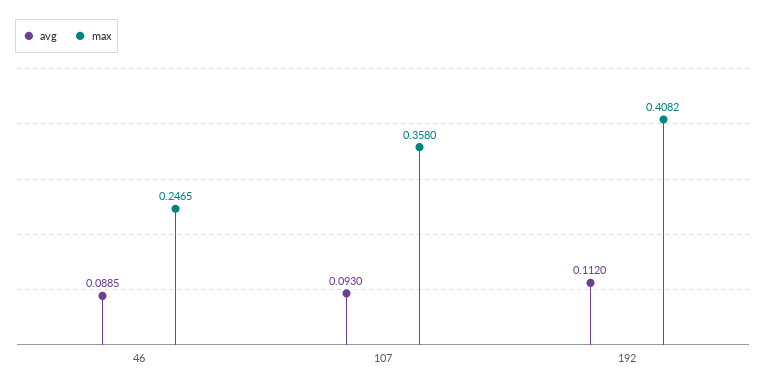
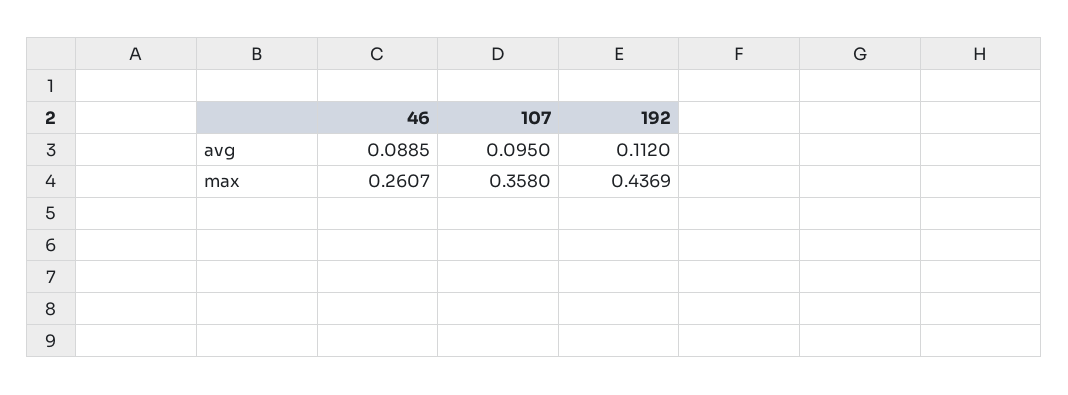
max, 46: 0.2465 -> 0.2607
avg, 107: 0.093 -> 0.095
max, 192: 0.4082 -> 0.4369

